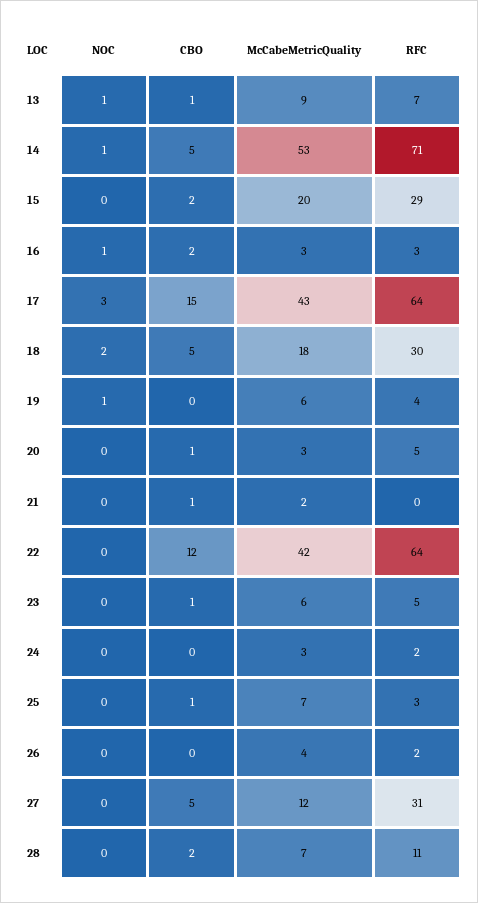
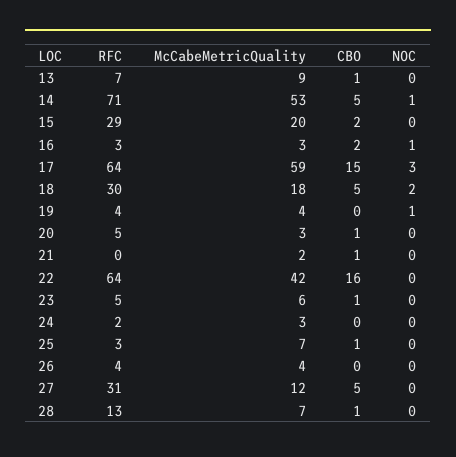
NOC, 13: 1 -> 0
McCabeMetricQuality, 17: 43 -> 59
McCabeMetricQuality, 19: 6 -> 4
CBO, 22: 12 -> 16
RFC, 26: 2 -> 4
CBO, 28: 2 -> 1
RFC, 28: 11 -> 13

